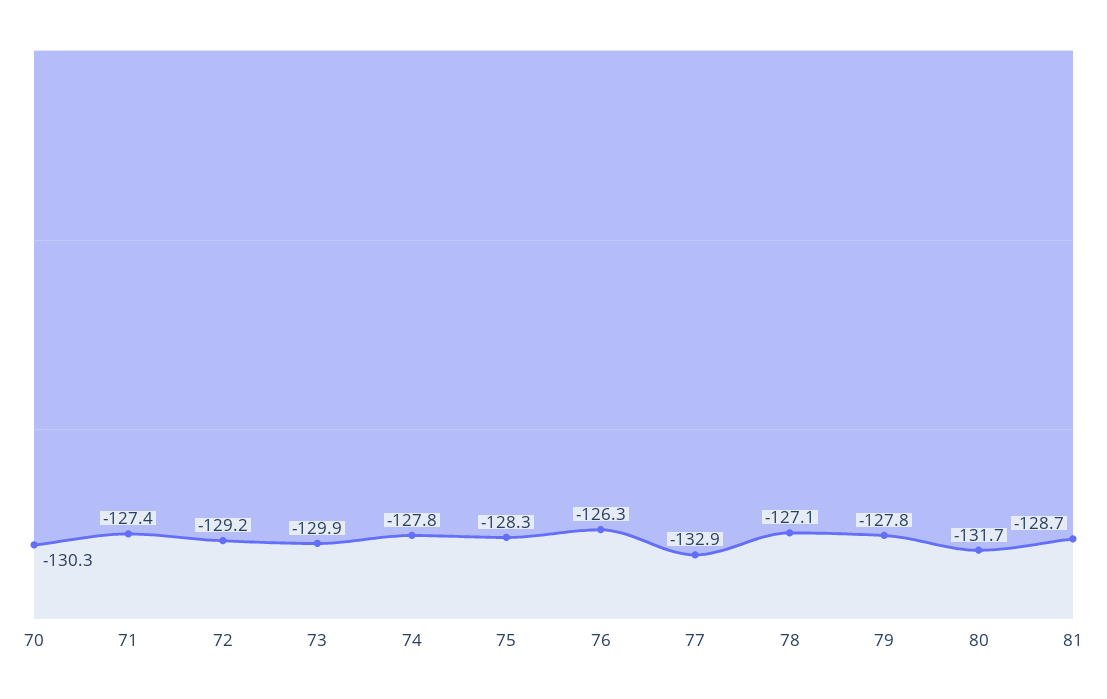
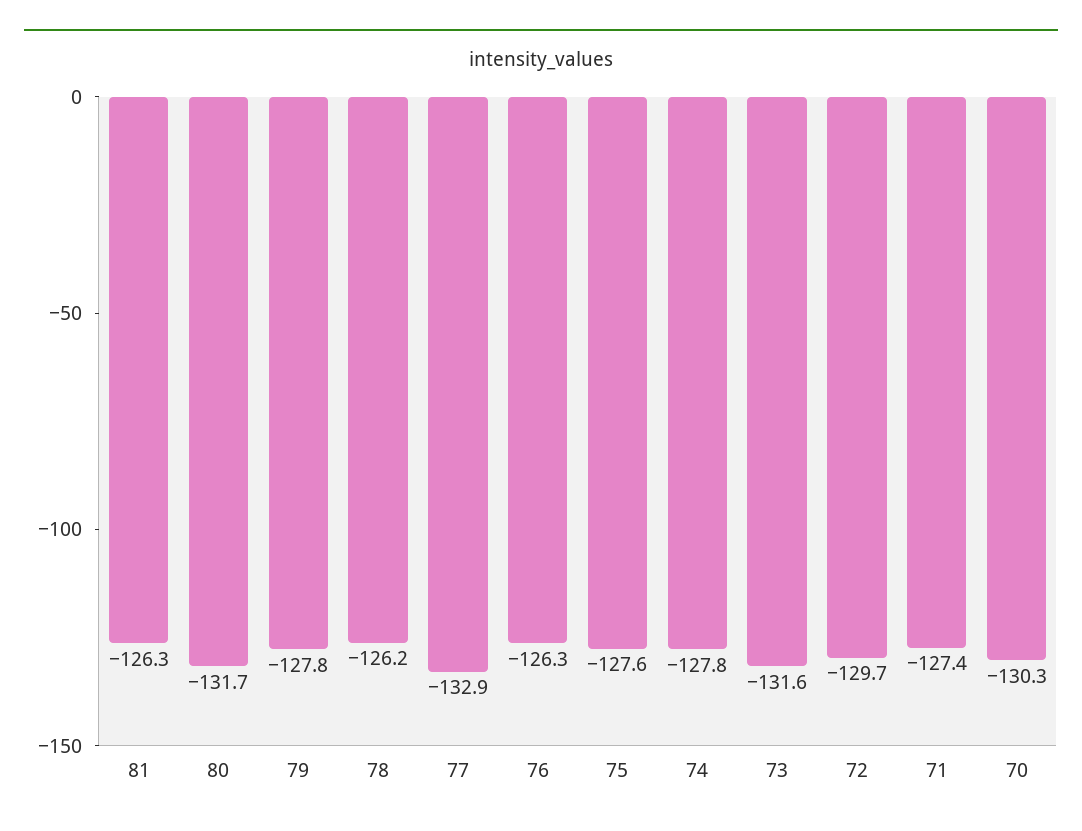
72: -129.2 -> -129.7
73: -129.9 -> -131.6
75: -128.3 -> -127.6
78: -127.1 -> -126.2
81: -128.7 -> -126.3

